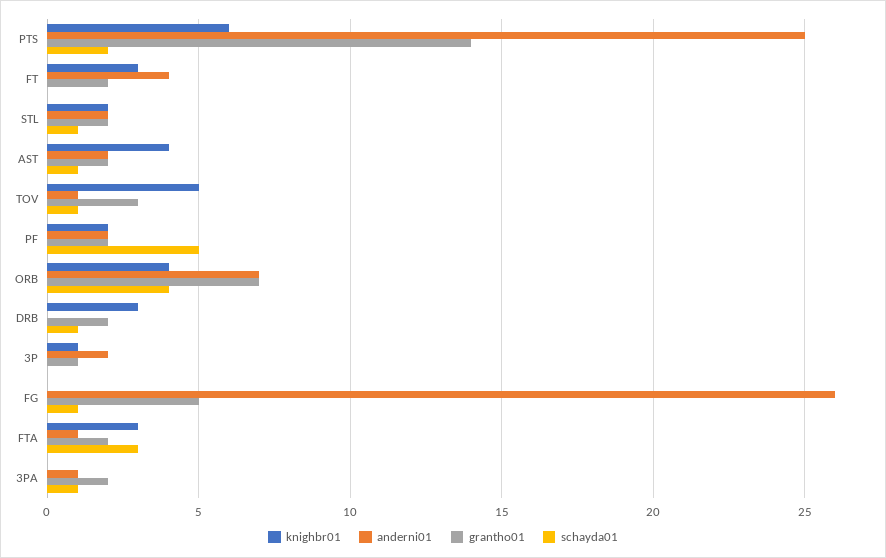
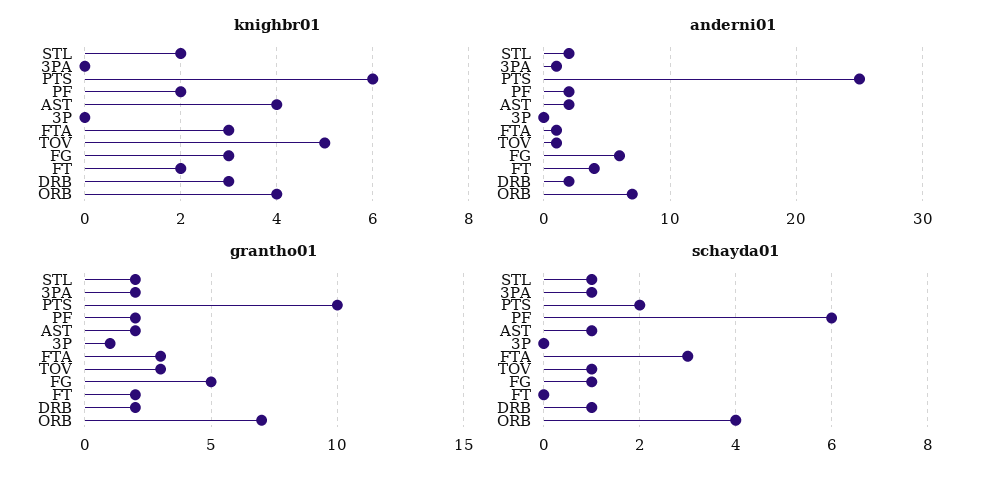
grantho01, PTS: 14 -> 10
knighbr01, FT: 3 -> 2
schayda01, PF: 5 -> 6
anderni01, DRB: 0 -> 2
knighbr01, 3P: 1 -> 0
anderni01, 3P: 2 -> 0
knighbr01, FG: 0 -> 3
anderni01, FG: 26 -> 6
grantho01, FTA: 2 -> 3

